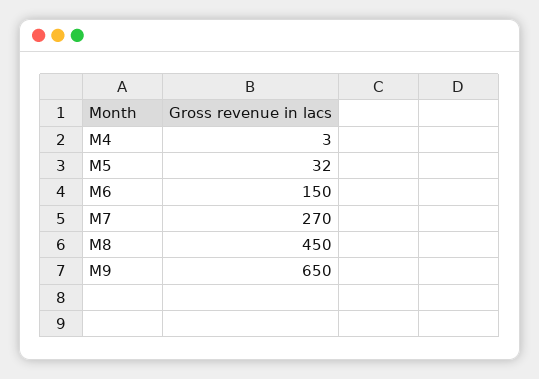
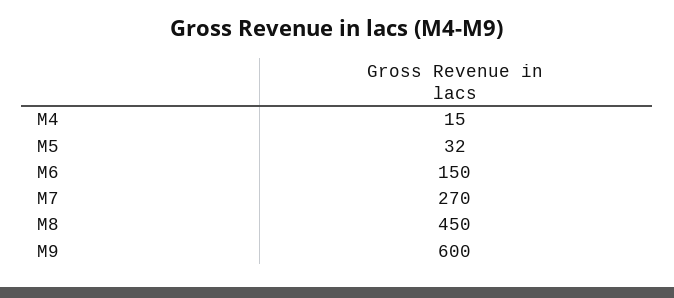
M4: 3 -> 15
M9: 650 -> 600

